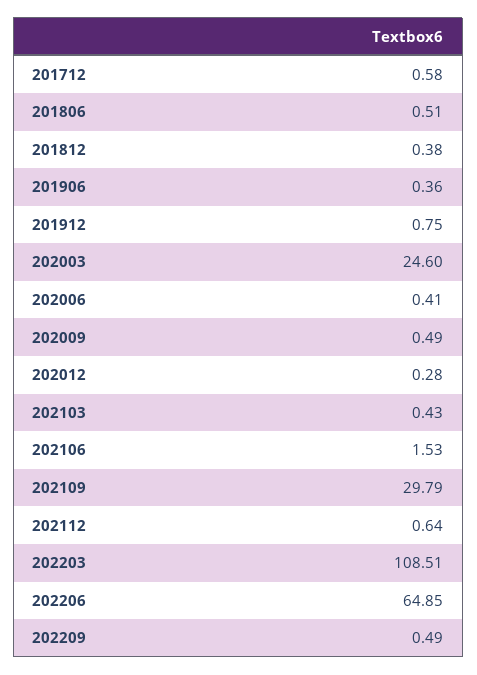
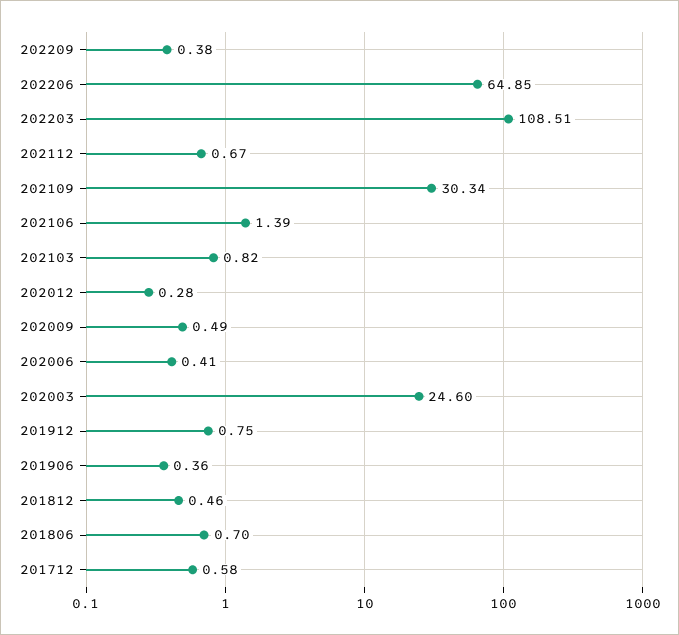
201806: 0.51 -> 0.7
201812: 0.38 -> 0.46
202103: 0.43 -> 0.82
202106: 1.53 -> 1.39
202109: 29.79 -> 30.34
202112: 0.64 -> 0.67
202209: 0.49 -> 0.38

